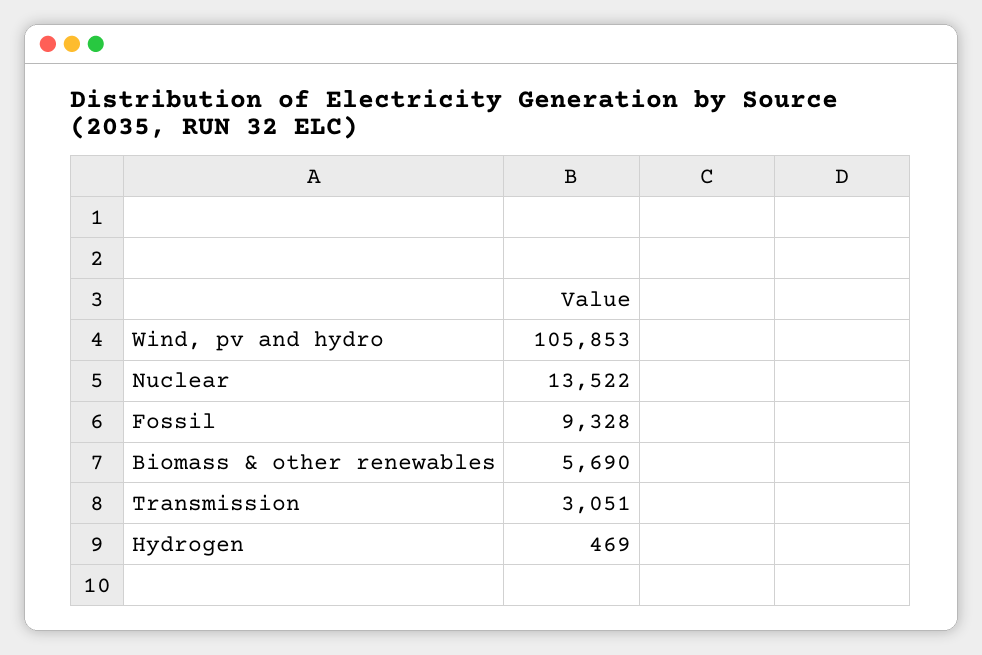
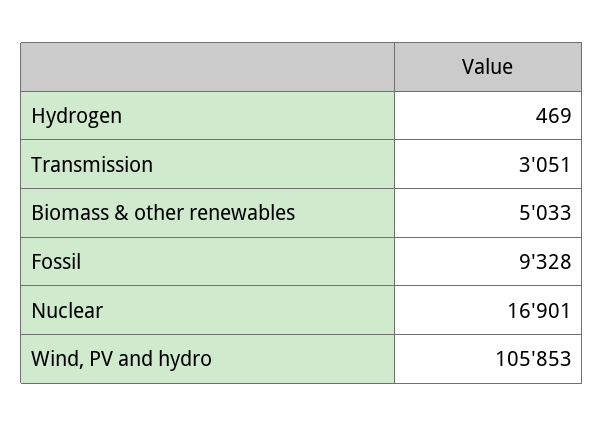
Nuclear: 13522 -> 16901
Biomass & other renewables: 5690 -> 5033

